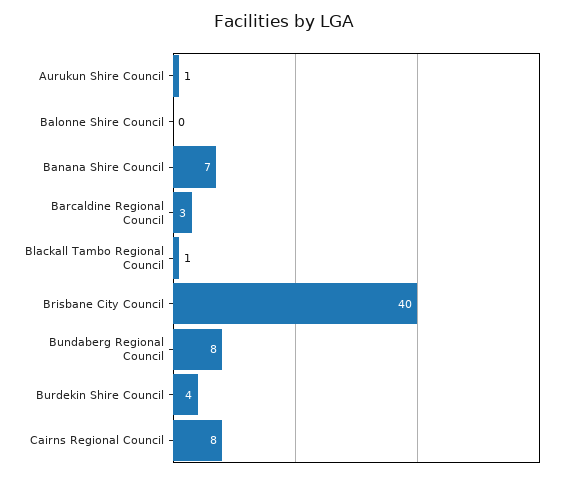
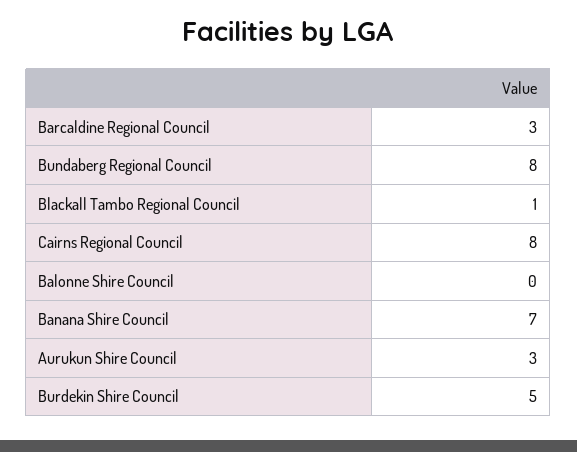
Aurukun Shire Council: 1 -> 3
Brisbane City Council: 40 -> none
Burdekin Shire Council: 4 -> 5

